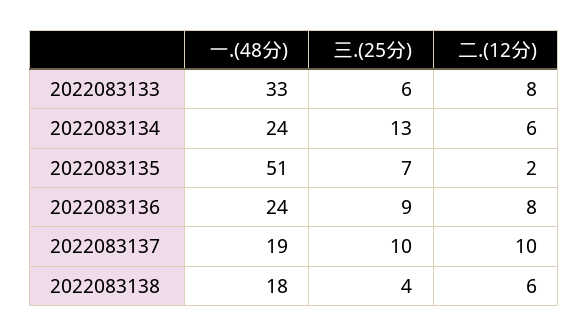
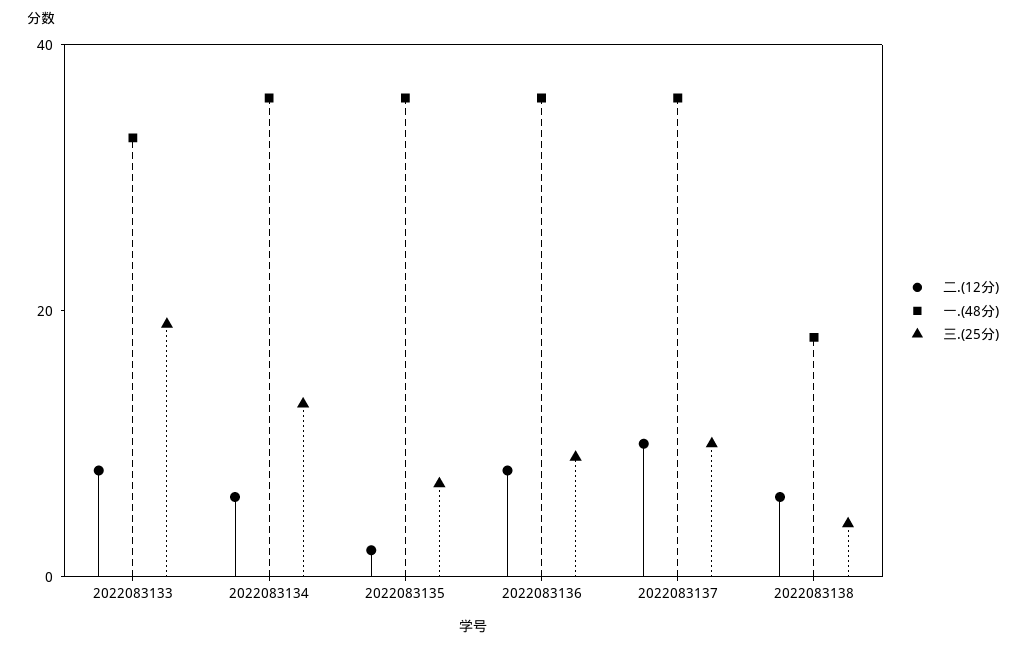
三.(25分), 2022083133: 6 -> 20
一.(48分), 2022083134: 24 -> 35
一.(48分), 2022083135: 51 -> 35
一.(48分), 2022083136: 24 -> 35
一.(48分), 2022083137: 19 -> 35

